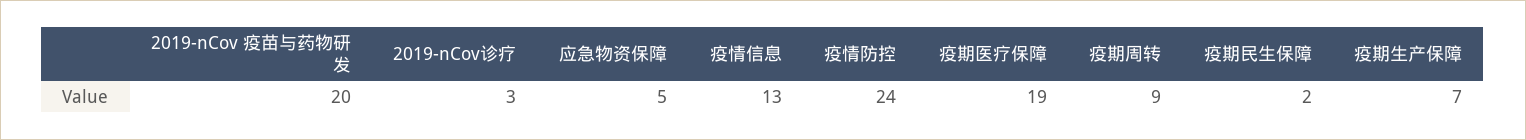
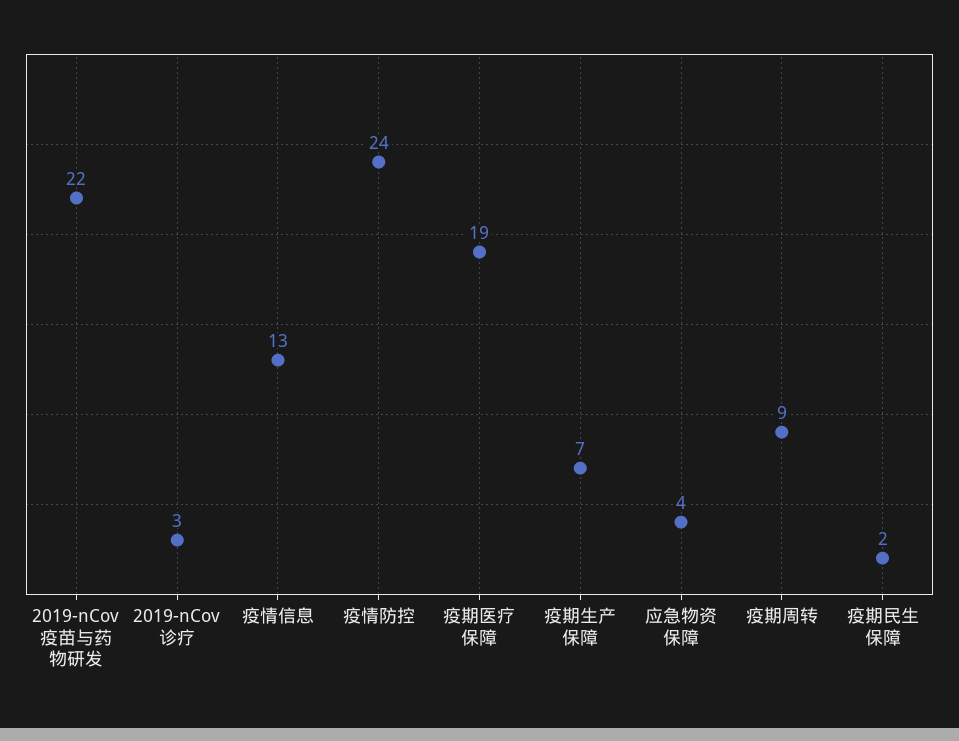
2019-nCov 疫苗与药物研发: 20 -> 22
应急物资保障: 5 -> 4

